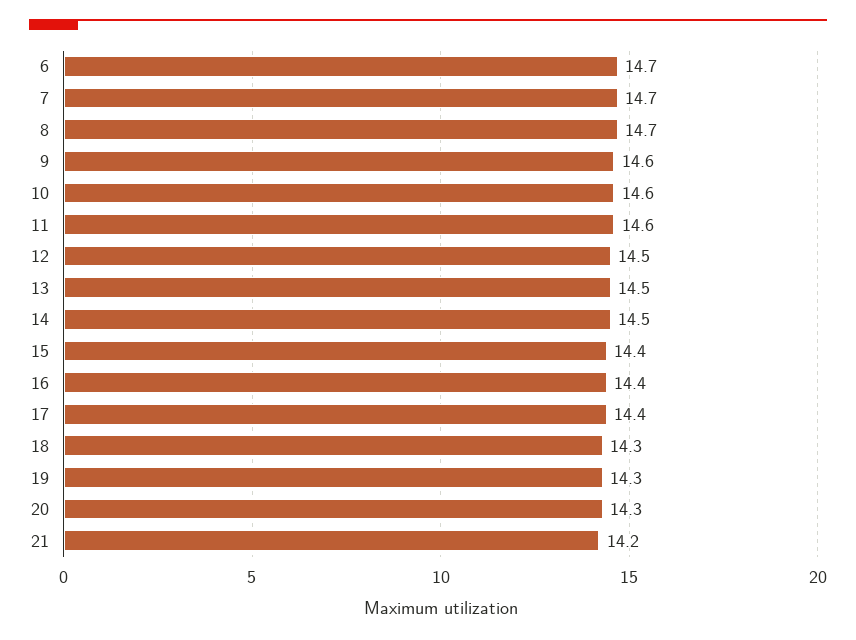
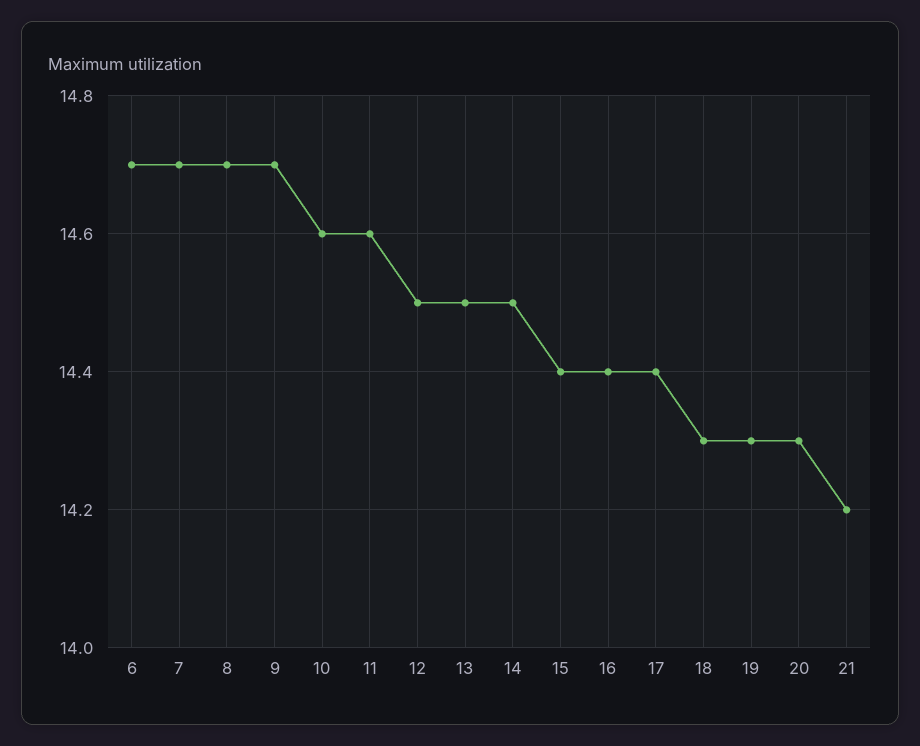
9: 14.6 -> 14.7

